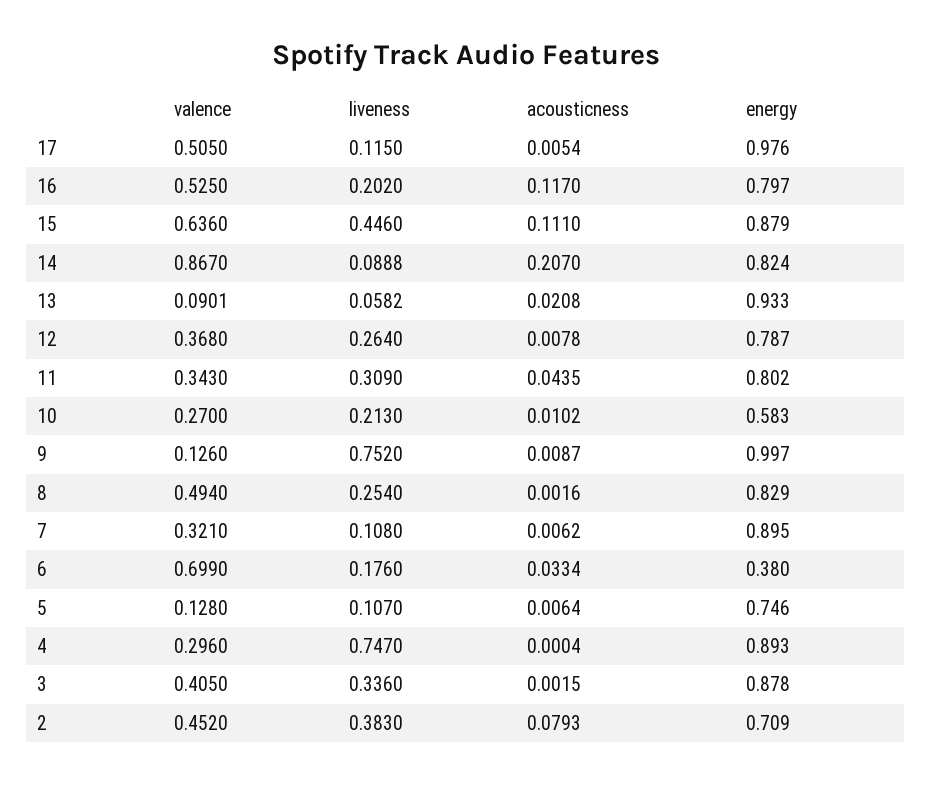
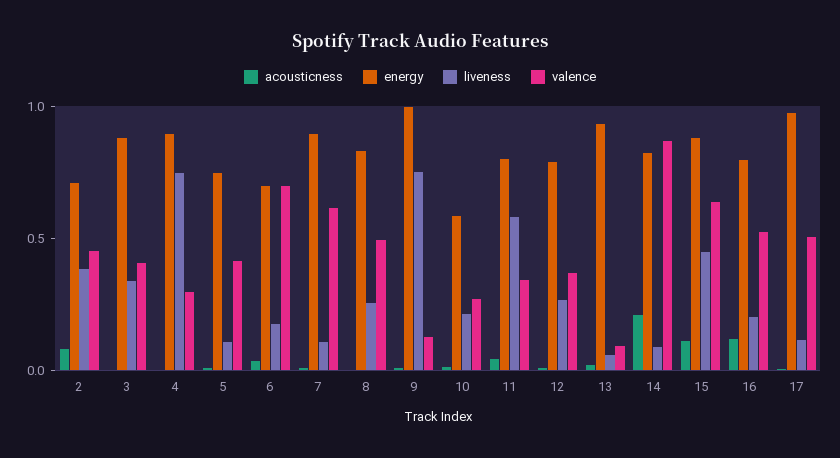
liveness, 11: 0.309 -> 0.6
valence, 7: 0.321 -> 0.6
energy, 6: 0.38 -> 0.7
valence, 5: 0.128 -> 0.4

